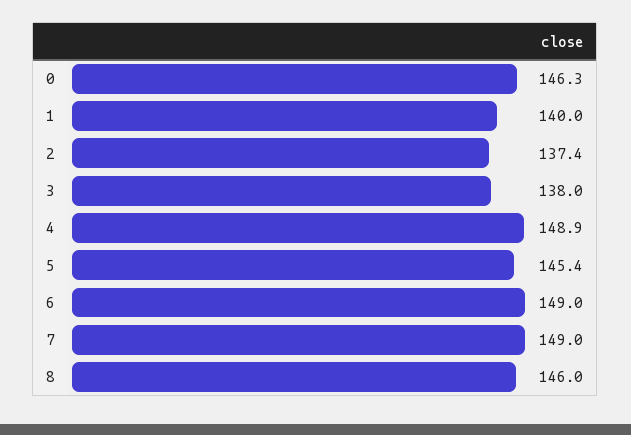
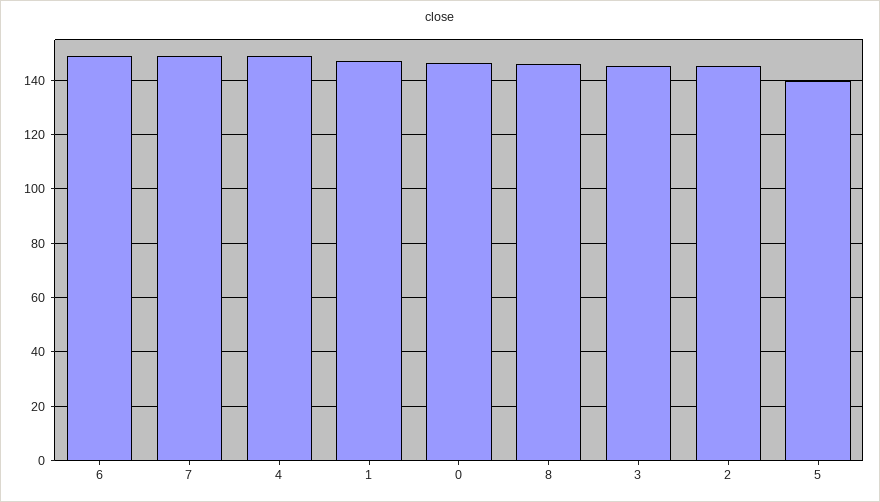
1: 140 -> 147.5
2: 137.4 -> 145
3: 138 -> 145
5: 145.4 -> 140

